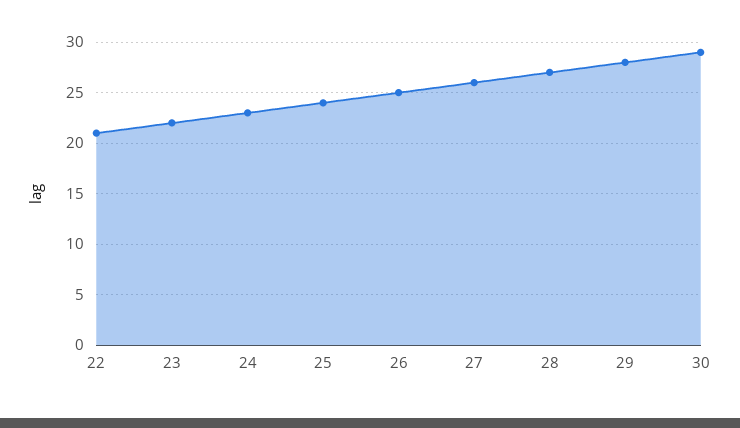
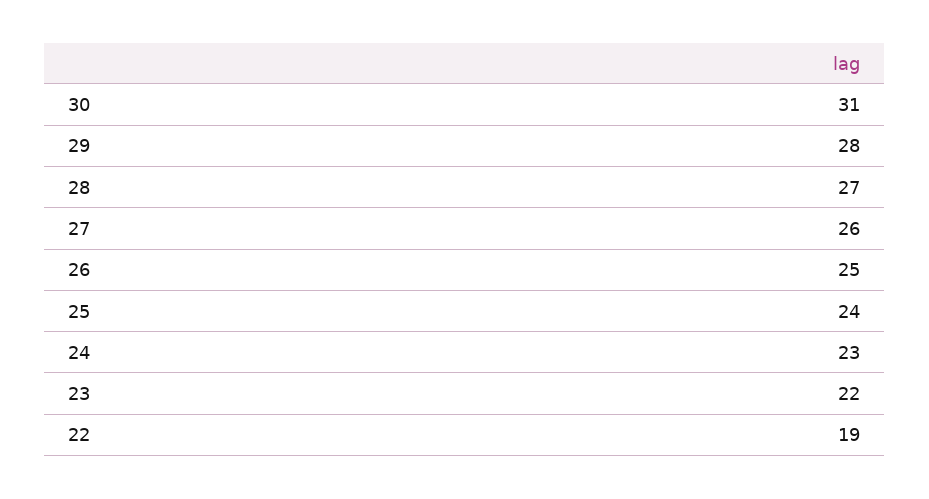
22: 21 -> 19
30: 29 -> 31

